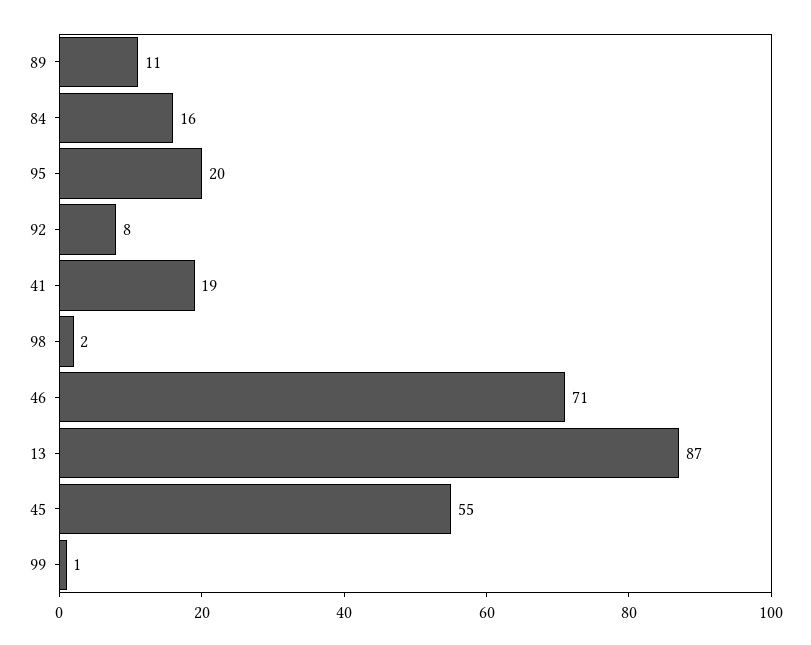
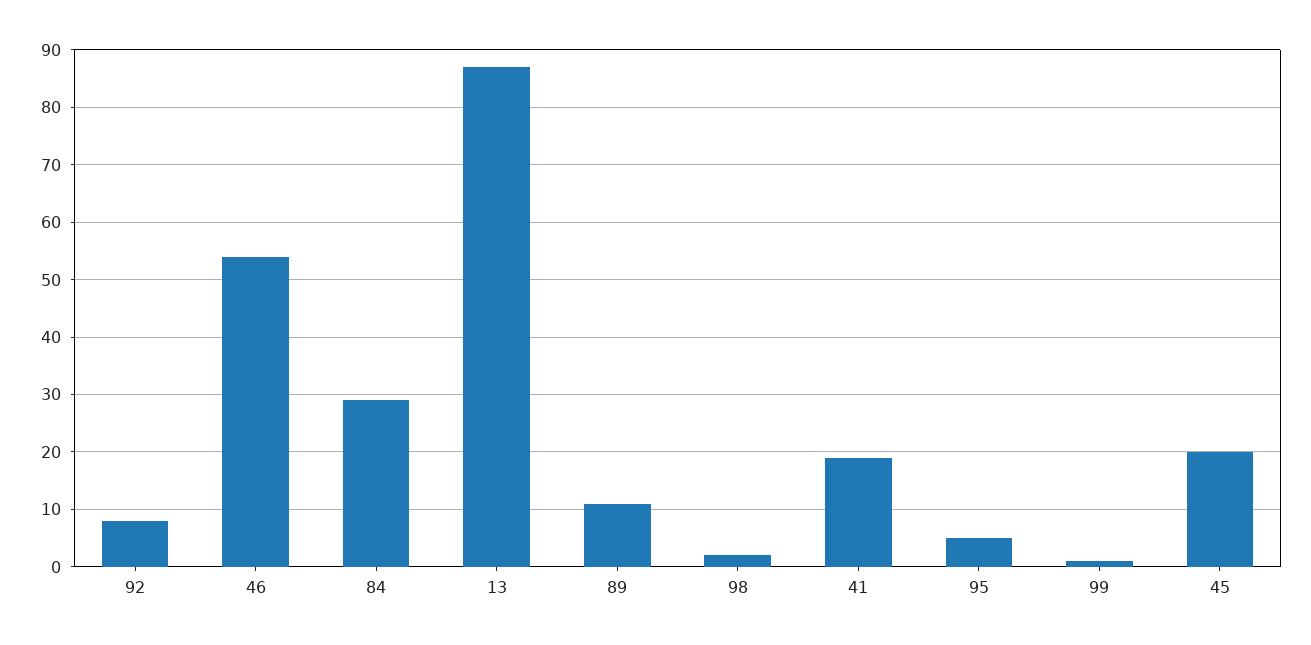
84: 16 -> 30
95: 20 -> 5
46: 71 -> 55
45: 55 -> 20

